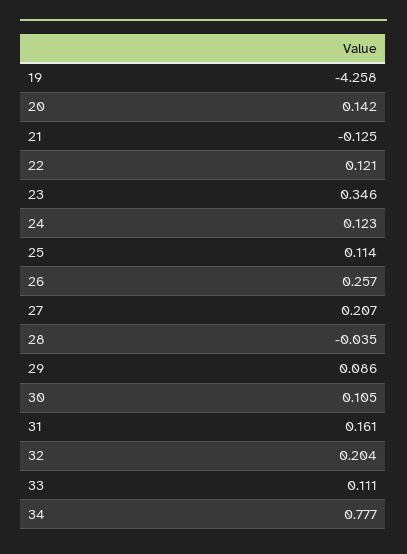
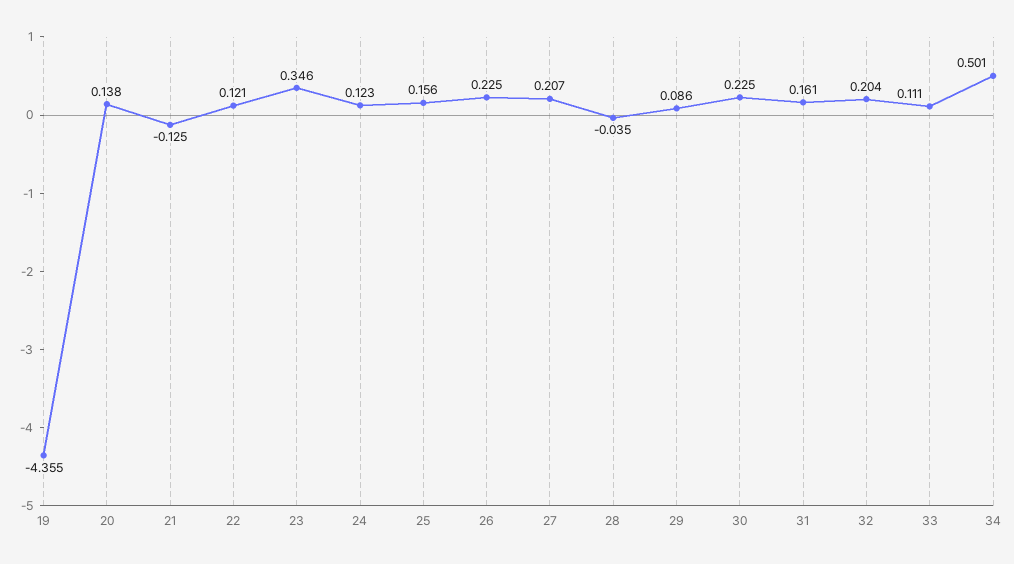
19: -4.258 -> -4.355
20: 0.142 -> 0.138
25: 0.114 -> 0.156
26: 0.257 -> 0.225
30: 0.105 -> 0.225
34: 0.777 -> 0.501

